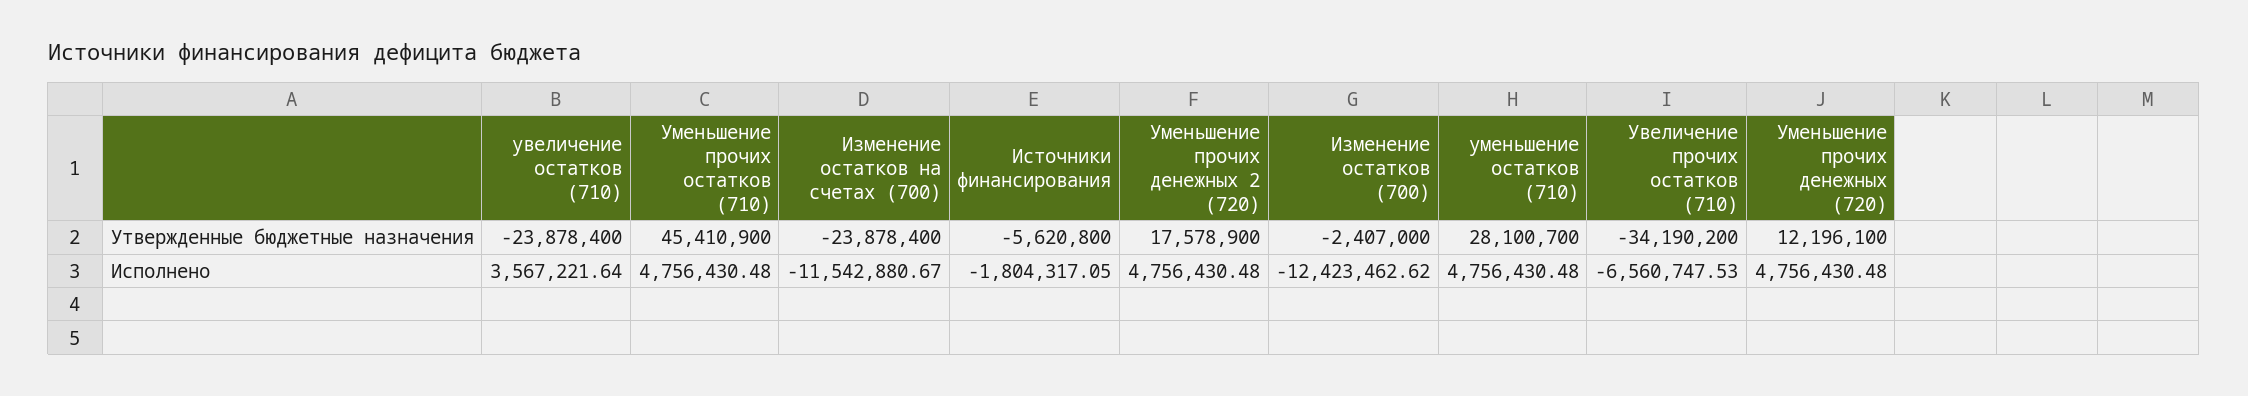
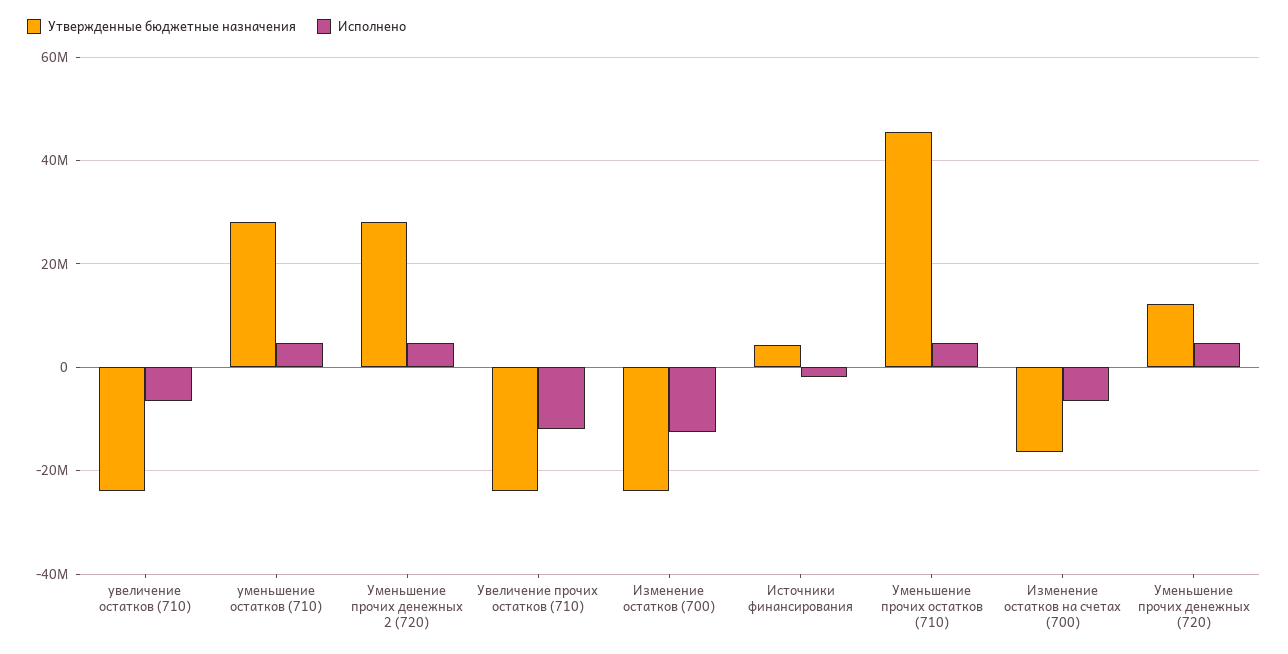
Утвержденные бюджетные назначения, Изменение остатков на счетах (700): -23878400 -> -16000000
Утвержденные бюджетные назначения, Источники финансирования: -5620800 -> 4000000
Утвержденные бюджетные назначения, Уменьшение прочих денежных 2 (720): 17578900 -> 28000000
Утвержденные бюджетные назначения, Изменение остатков (700): -2407000 -> -24000000
Утвержденные бюджетные назначения, Увеличение прочих остатков (710): -34190200 -> -24000000
Исполнено, увеличение остатков (710): 3567221.64 -> -6000000
Исполнено, Изменение остатков на счетах (700): -11542880.67 -> -6000000
Исполнено, Увеличение прочих остатков (710): -6560747.53 -> -12000000

